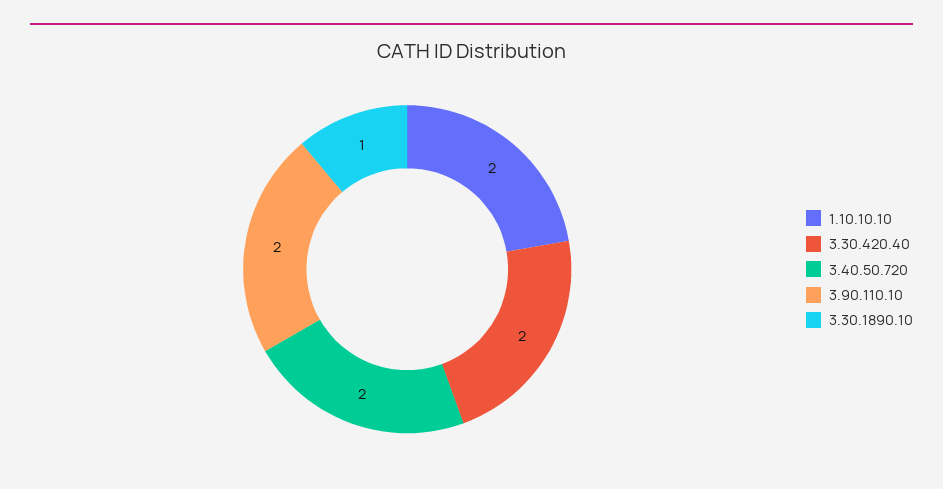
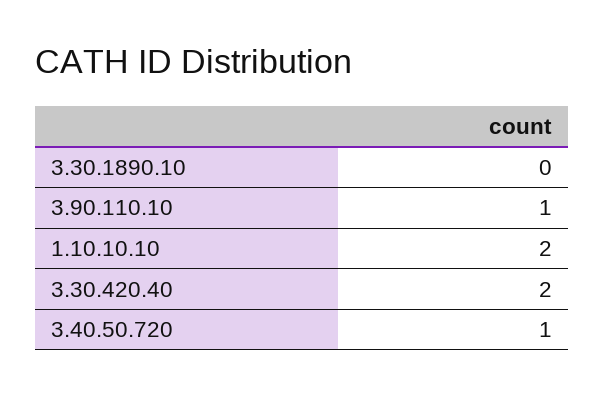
3.40.50.720: 2 -> 1
3.90.110.10: 2 -> 1
3.30.1890.10: 1 -> 0

